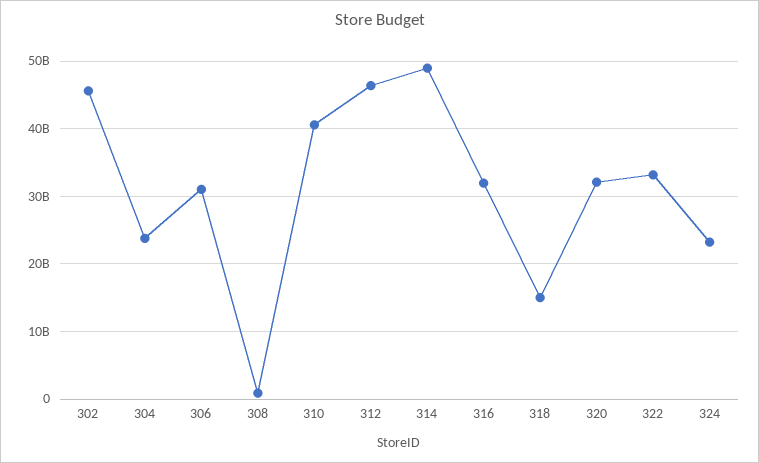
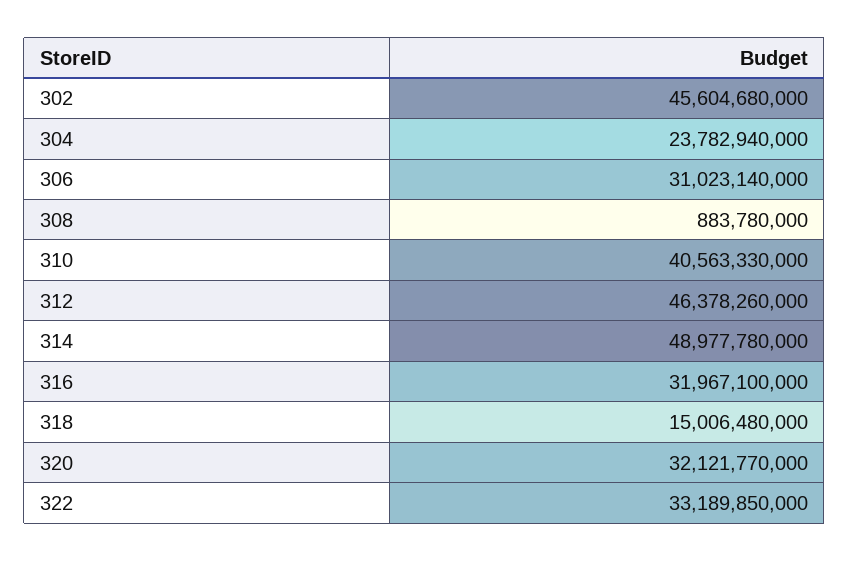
324: 23000000000 -> none

